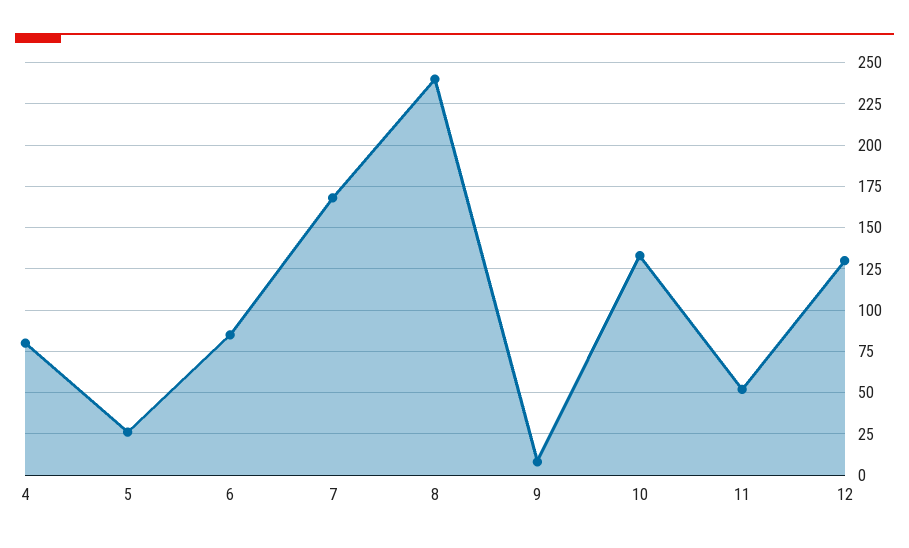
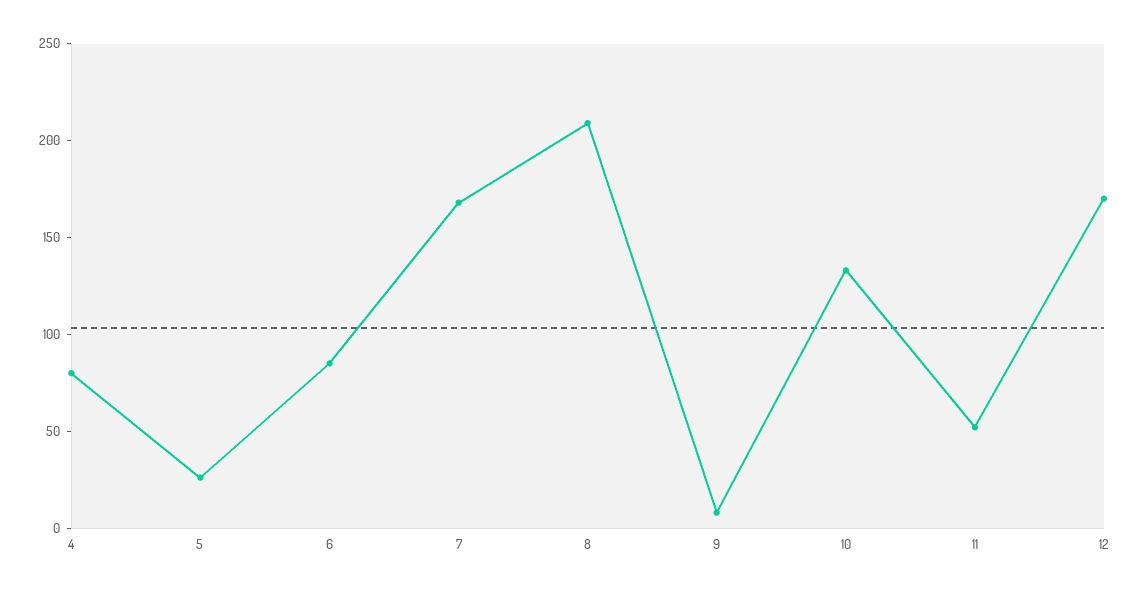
8: 240 -> 210
12: 130 -> 170

